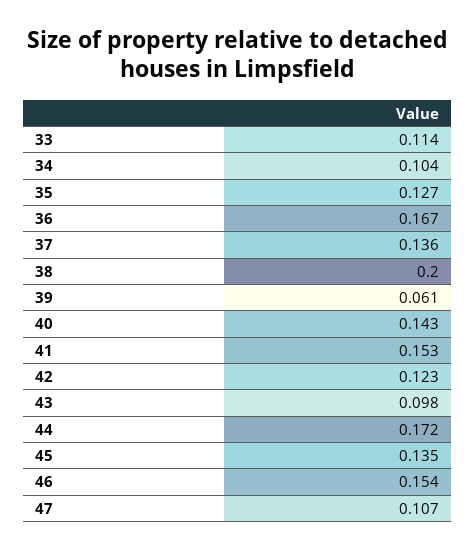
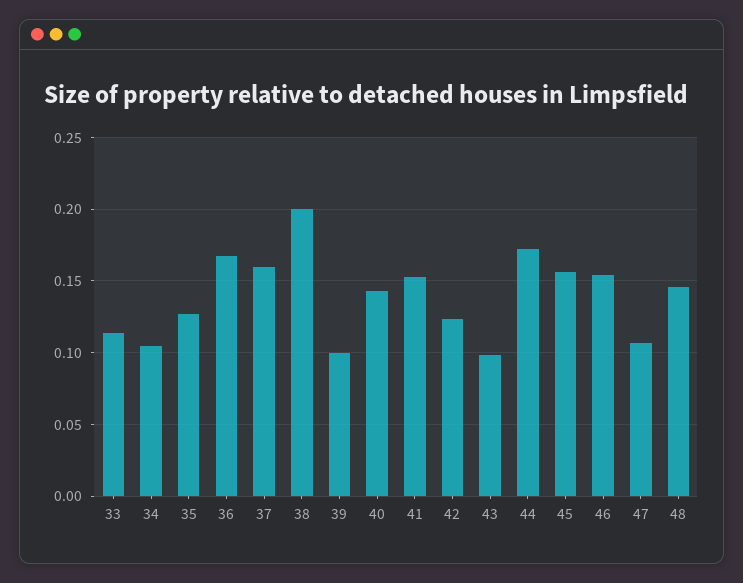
37: 0.136 -> 0.16
39: 0.061 -> 0.1
45: 0.135 -> 0.155
48: none -> 0.145

